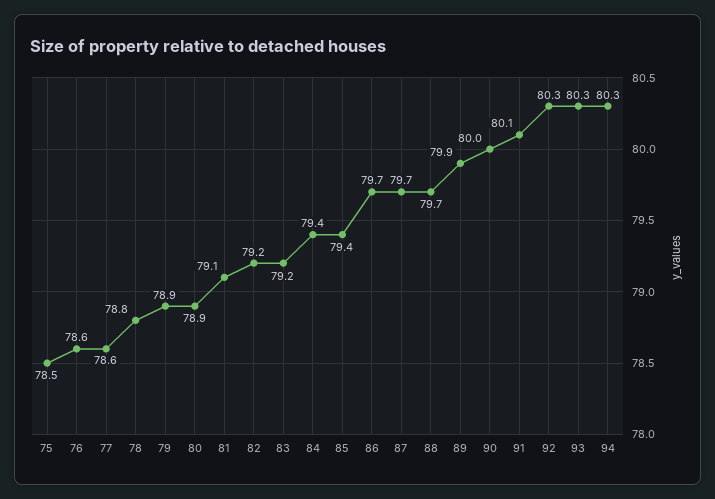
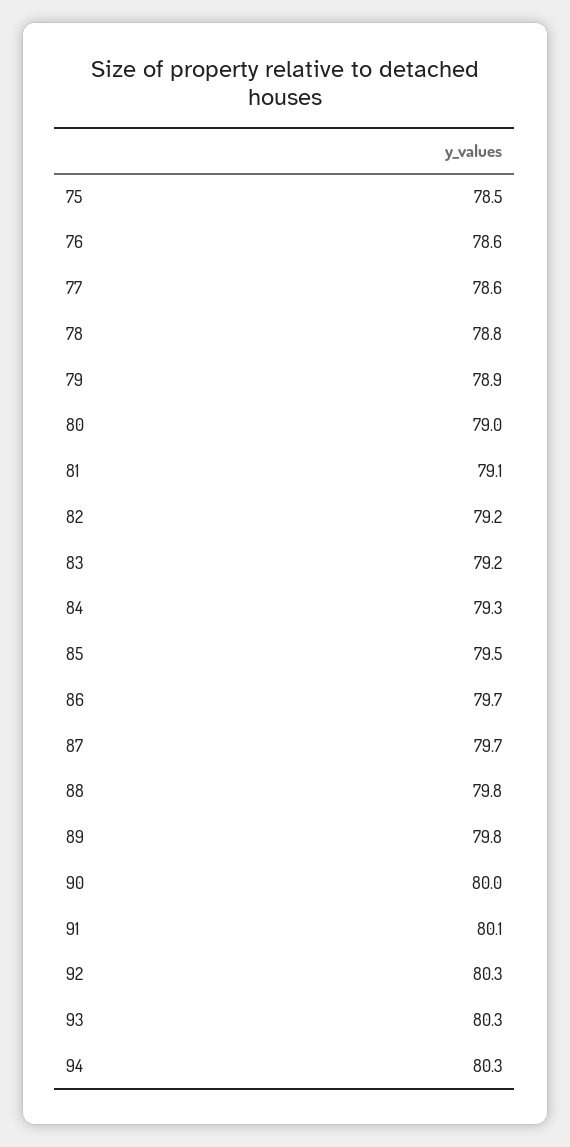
80: 78.9 -> 79
84: 79.4 -> 79.3
85: 79.4 -> 79.5
88: 79.7 -> 79.8
89: 79.9 -> 79.8

